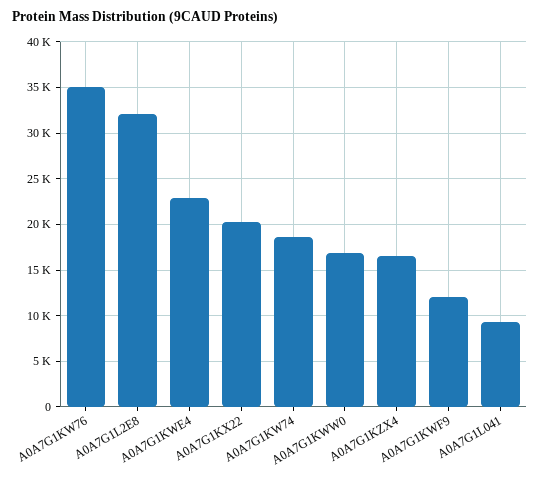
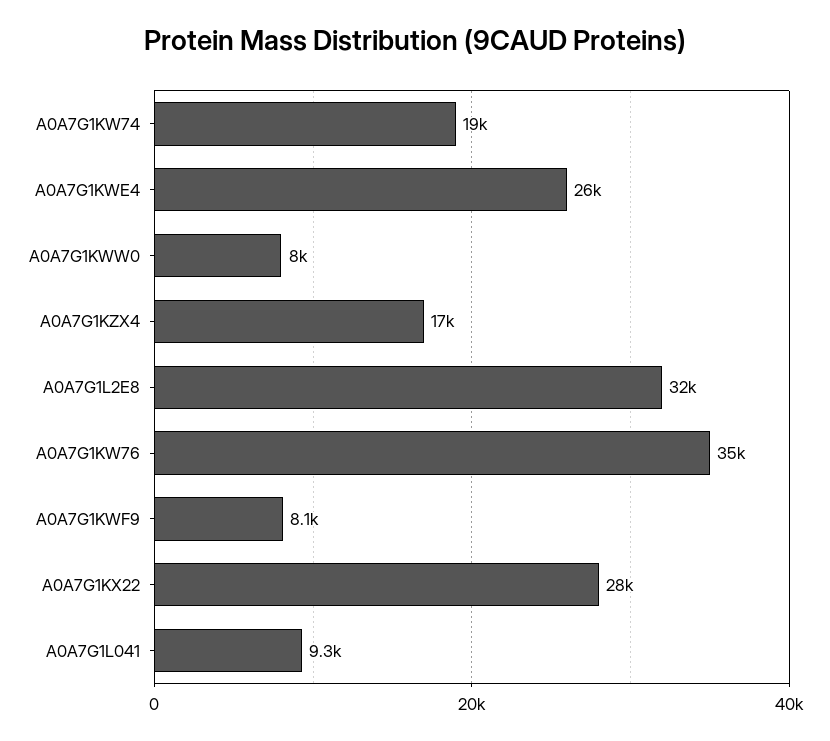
A0A7G1KWE4: 23000 -> 26000
A0A7G1KX22: 20000 -> 28000
A0A7G1KWW0: 17000 -> 8000
A0A7G1KWF9: 12000 -> 8100

